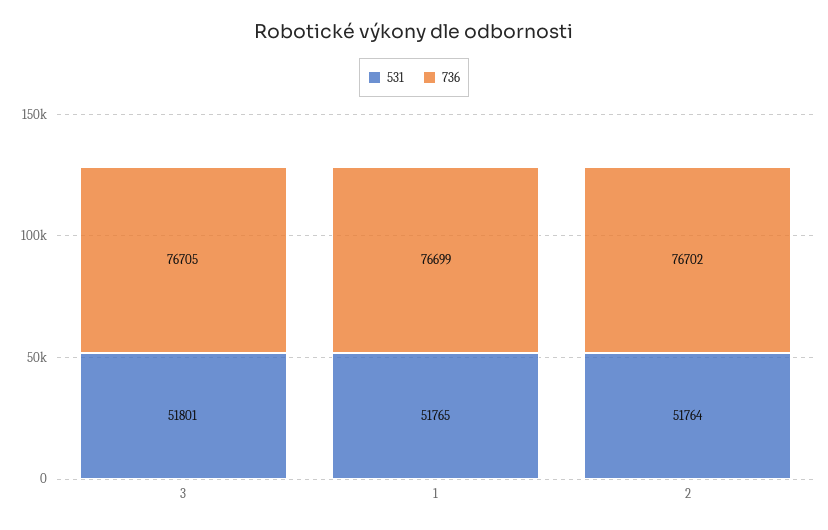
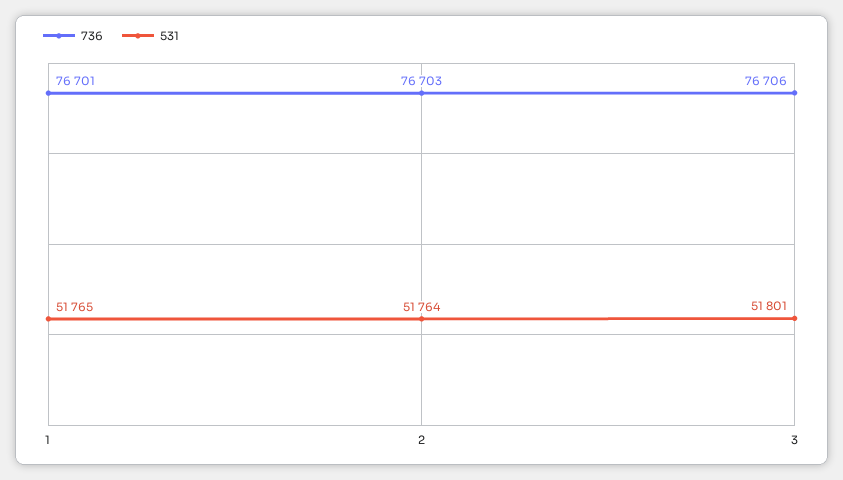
736, 3: 76705 -> 76706
736, 1: 76699 -> 76701
736, 2: 76702 -> 76703

